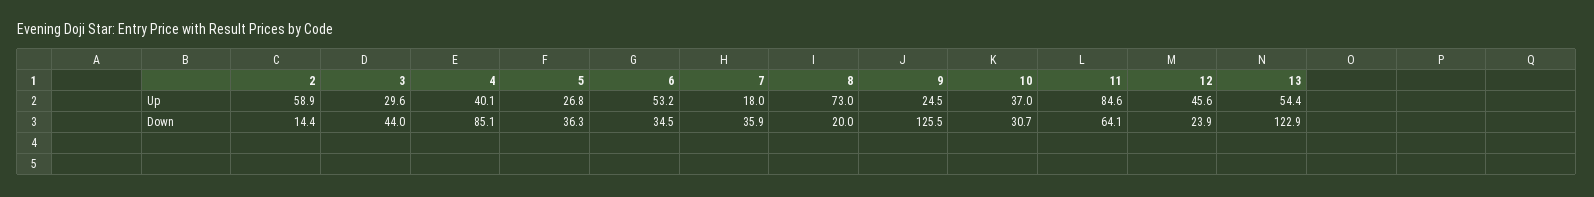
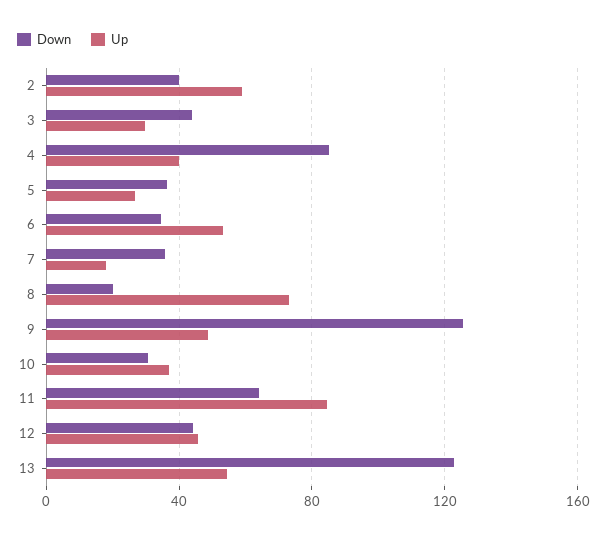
Up, 9: 24.5 -> 50
Down, 2: 14.4 -> 40
Down, 12: 23.9 -> 45

